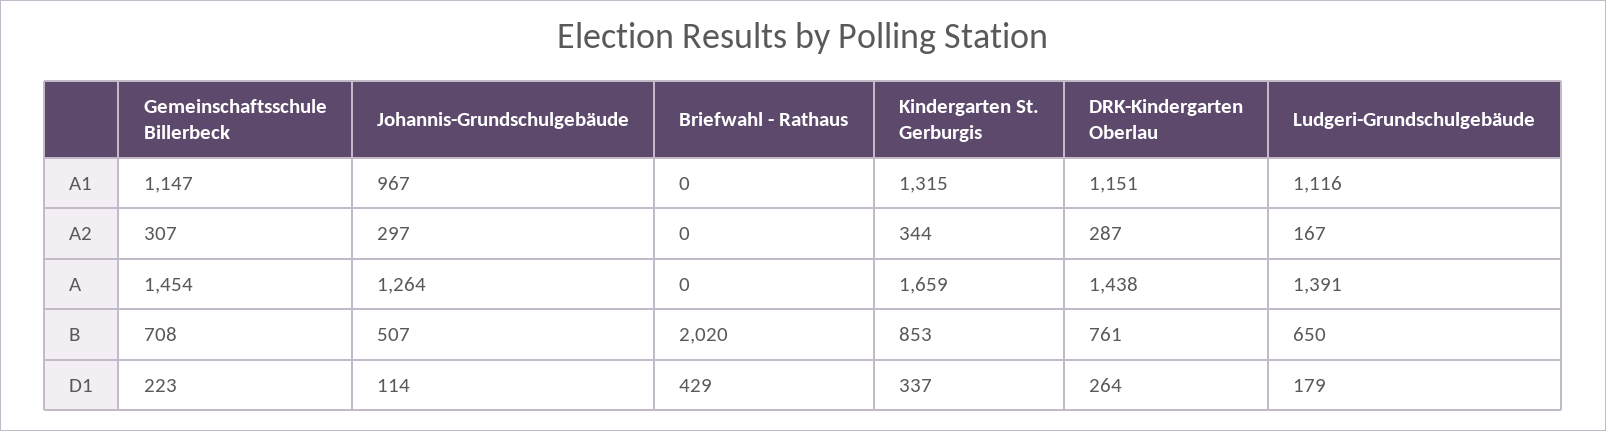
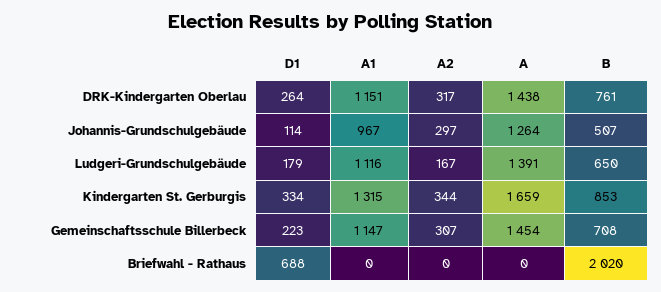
DRK-Kindergarten Oberlau, A2: 287 -> 317
Briefwahl - Rathaus, D1: 429 -> 688
Kindergarten St. Gerburgis, D1: 337 -> 334

